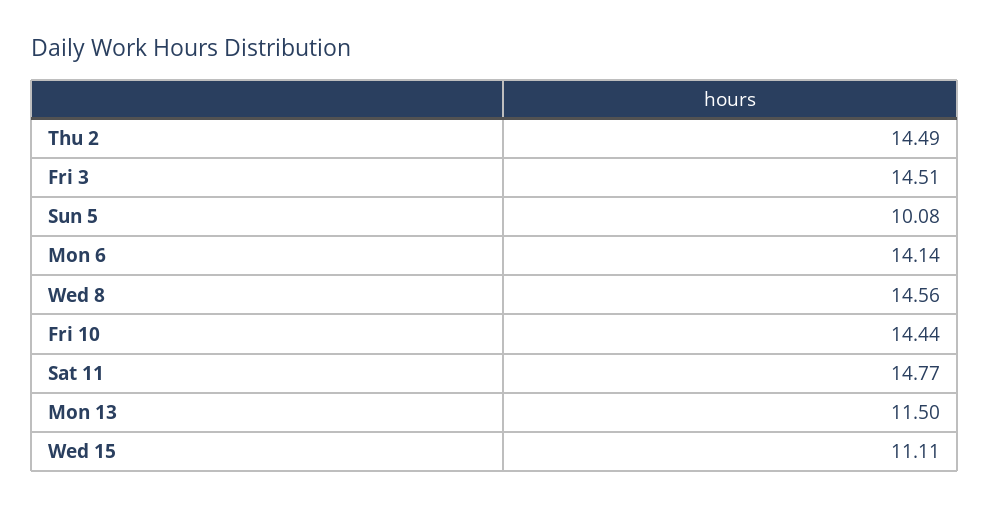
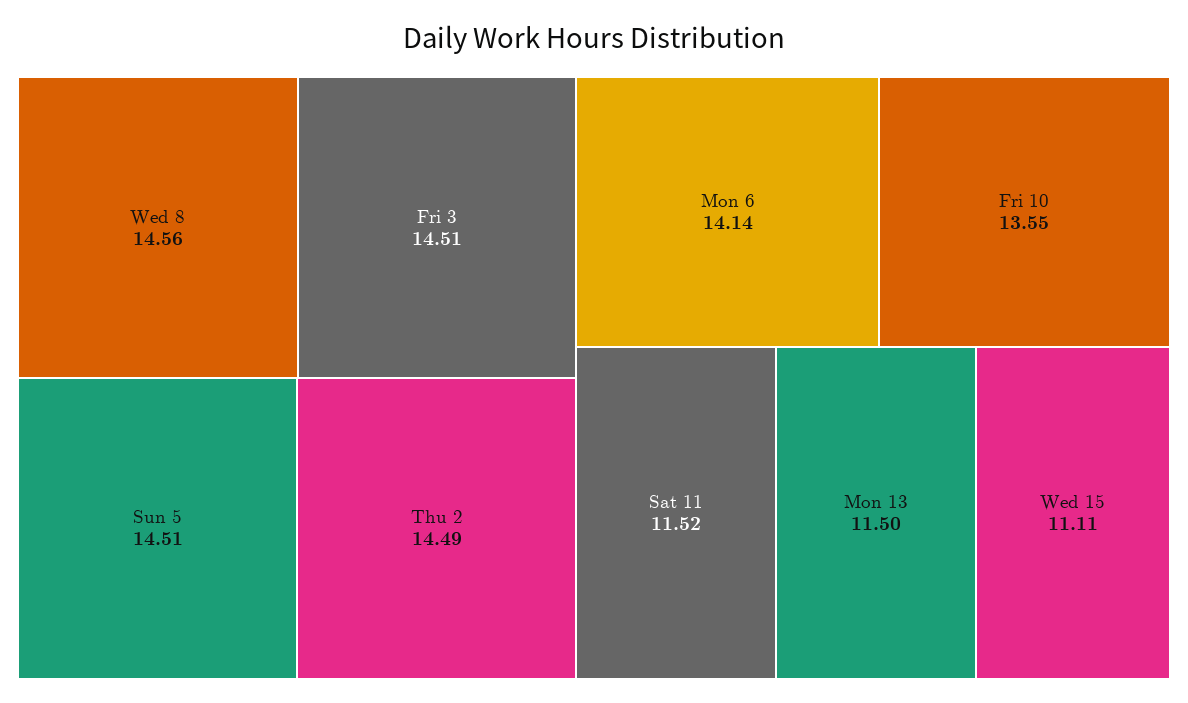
Sun 5: 10.08 -> 14.51
Fri 10: 14.44 -> 13.55
Sat 11: 14.77 -> 11.52

